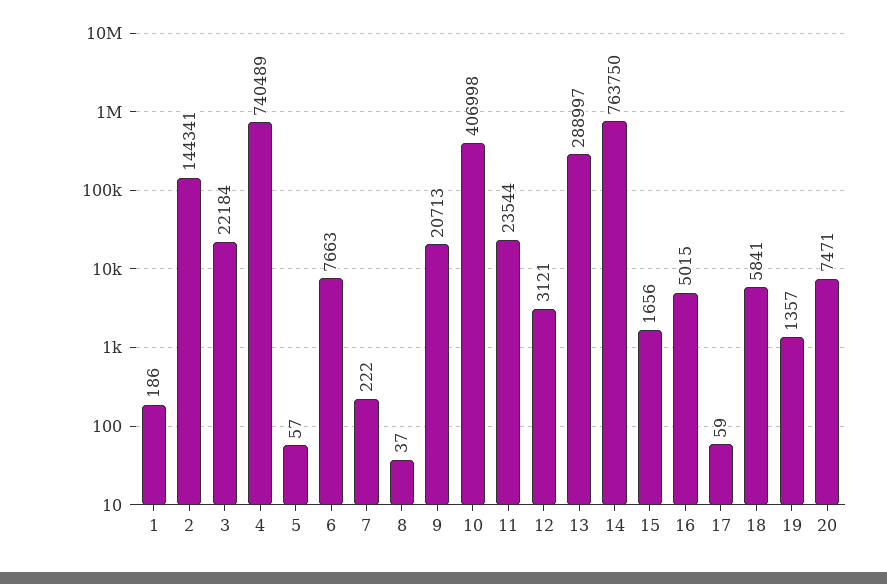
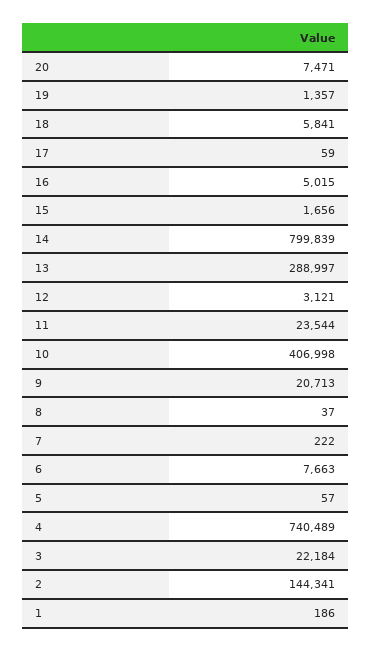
14: 763750 -> 799839

